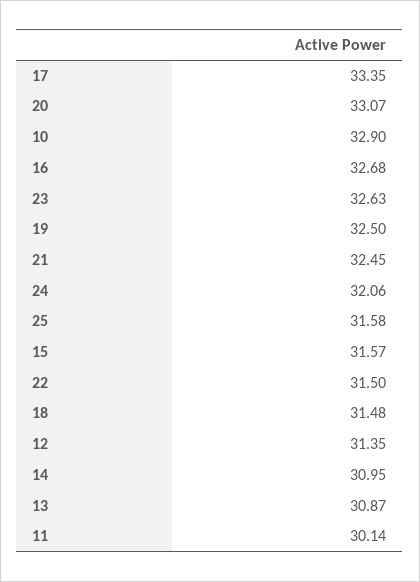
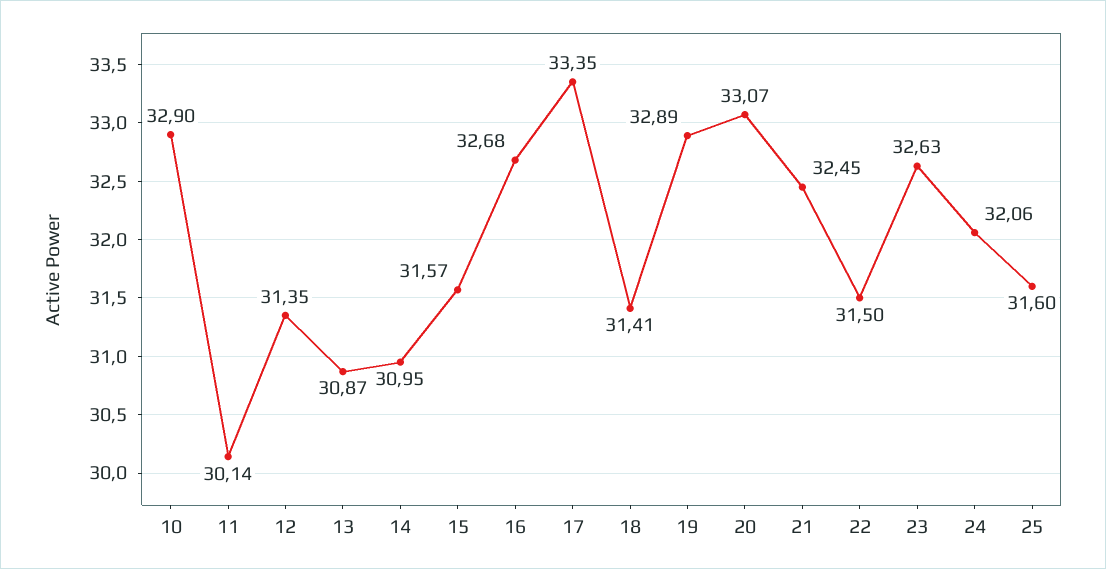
19: 32.5 -> 32.89
25: 31.58 -> 31.6
18: 31.48 -> 31.41

